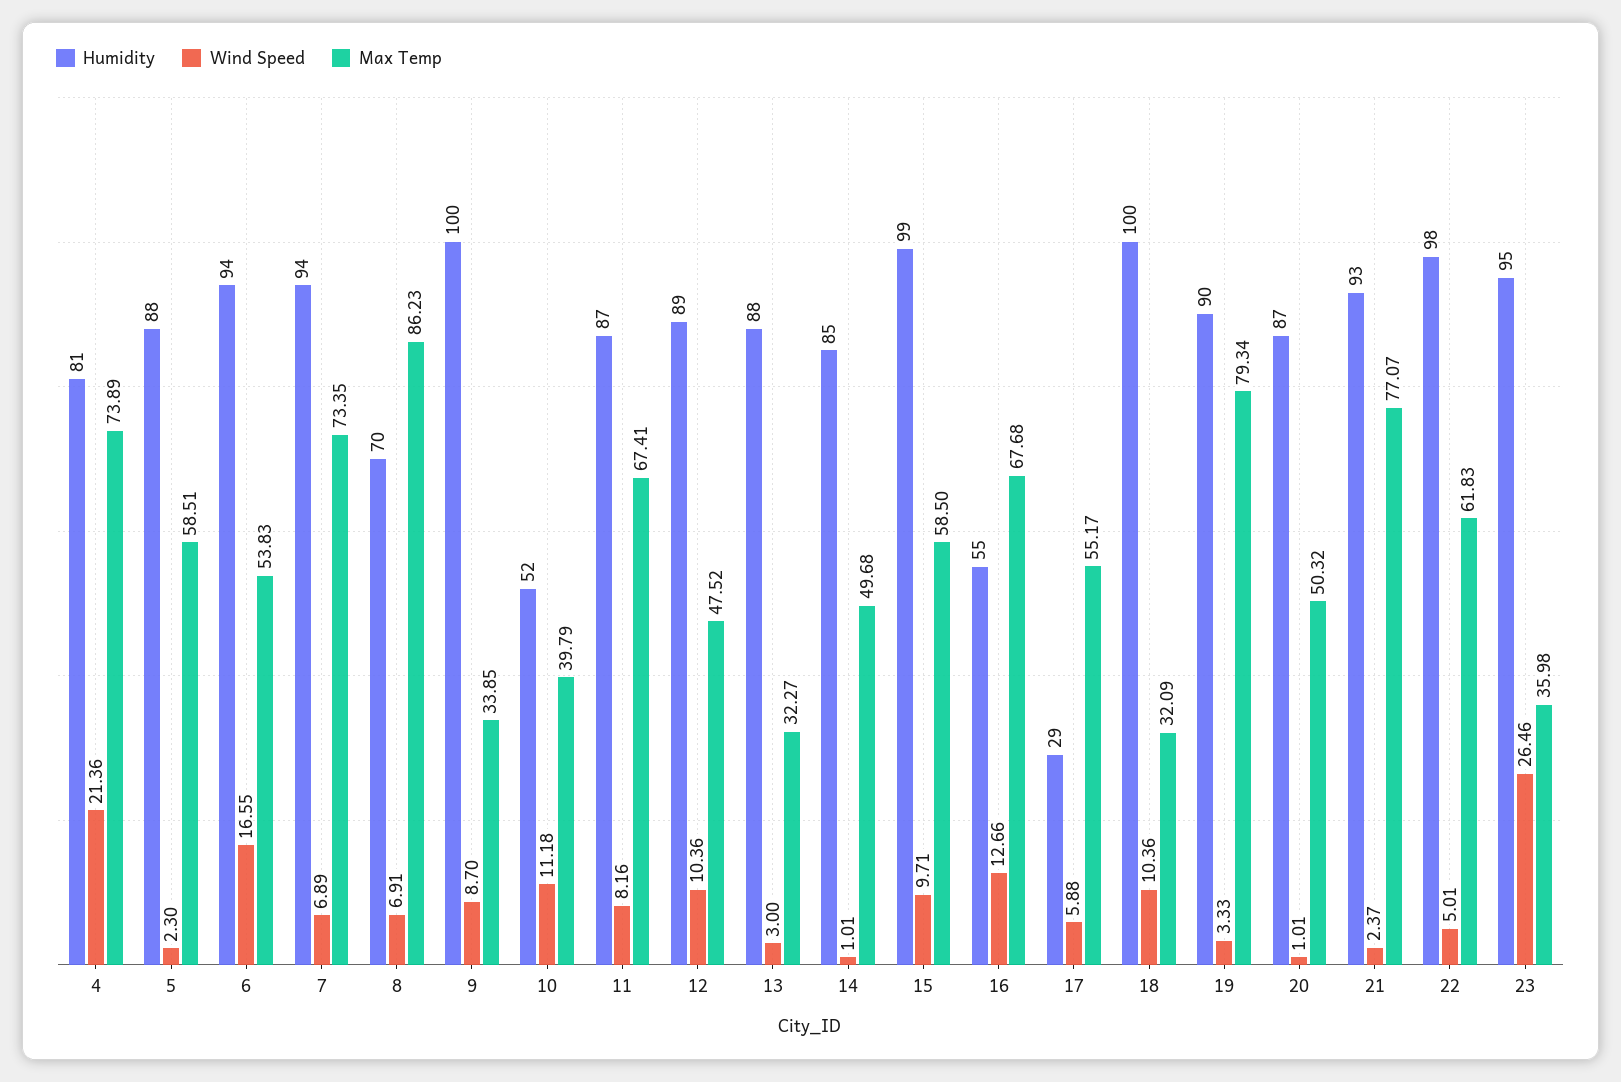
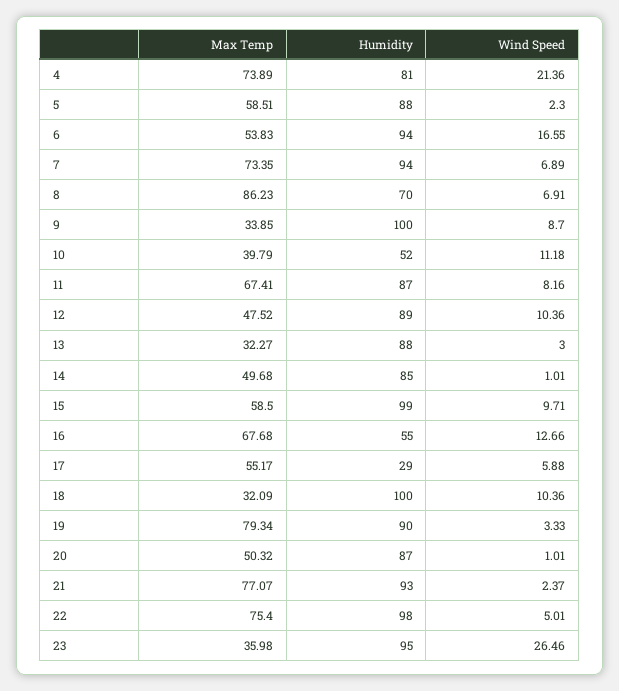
Max Temp, 22: 61.83 -> 75.4

